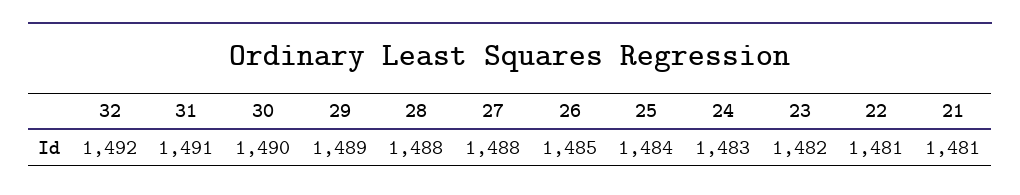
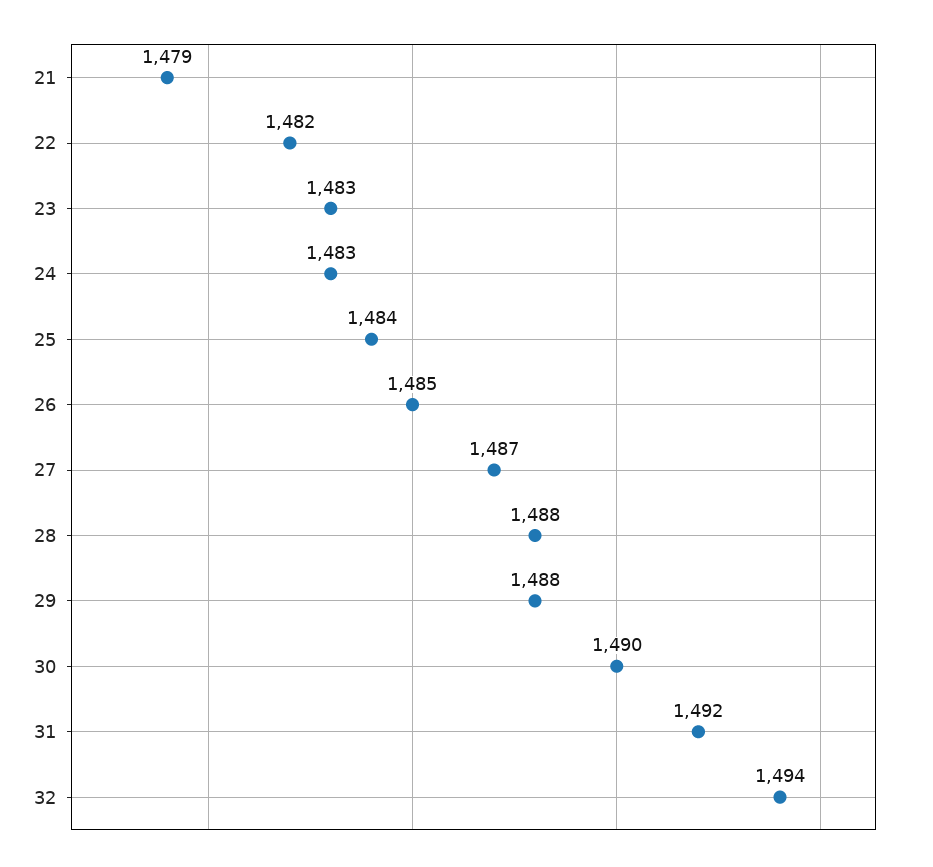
32: 1492 -> 1494
31: 1491 -> 1492
29: 1489 -> 1488
27: 1488 -> 1487
23: 1482 -> 1483
22: 1481 -> 1482
21: 1481 -> 1479

